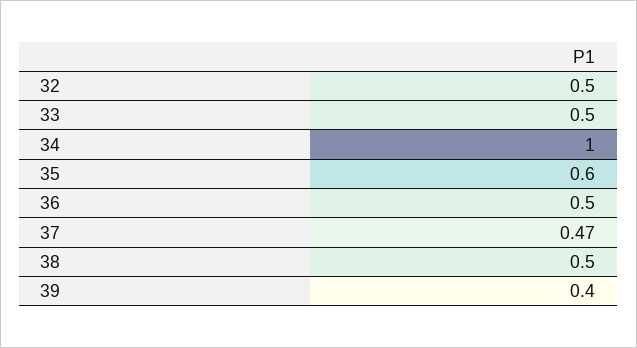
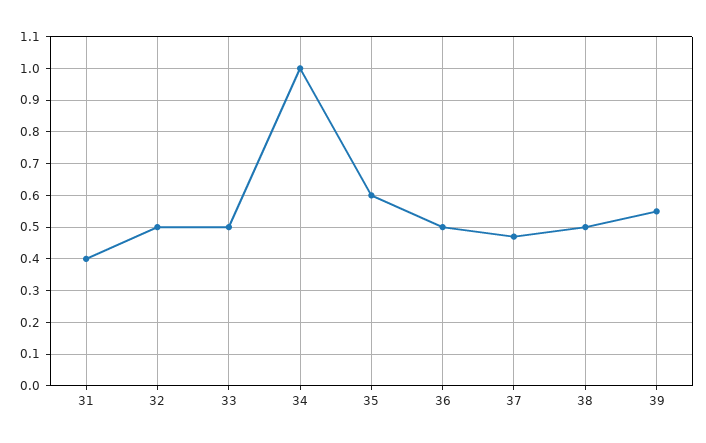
39: 0.4 -> 0.55
31: none -> 0.4

